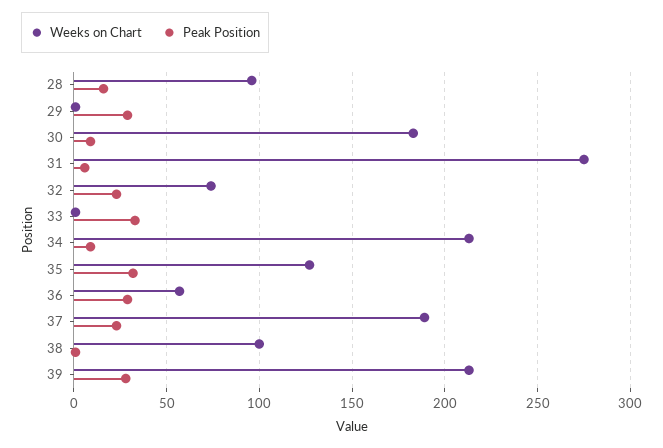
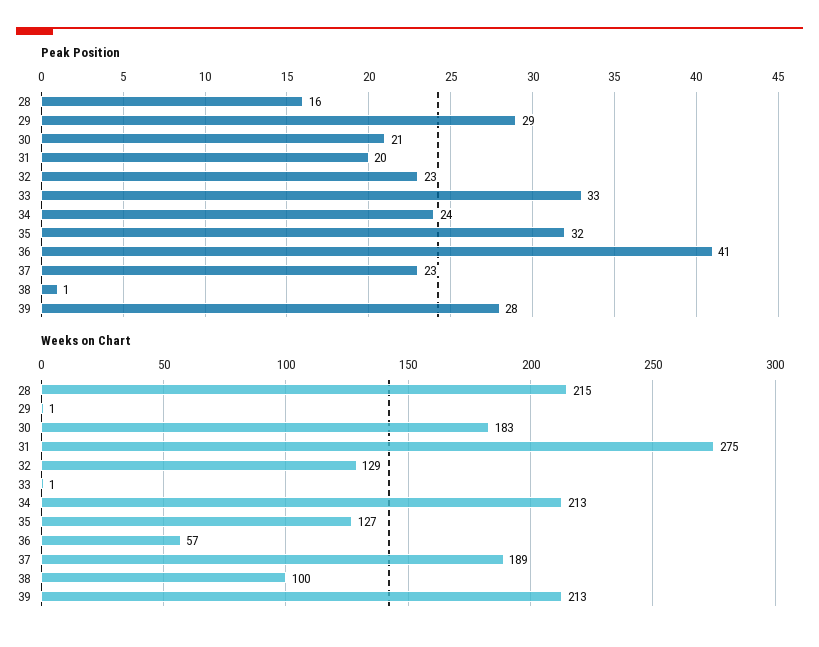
Weeks on Chart, 28: 95 -> 215
Peak Position, 30: 10 -> 21
Peak Position, 31: 5 -> 20
Weeks on Chart, 32: 75 -> 129
Peak Position, 34: 10 -> 24
Peak Position, 36: 30 -> 41

